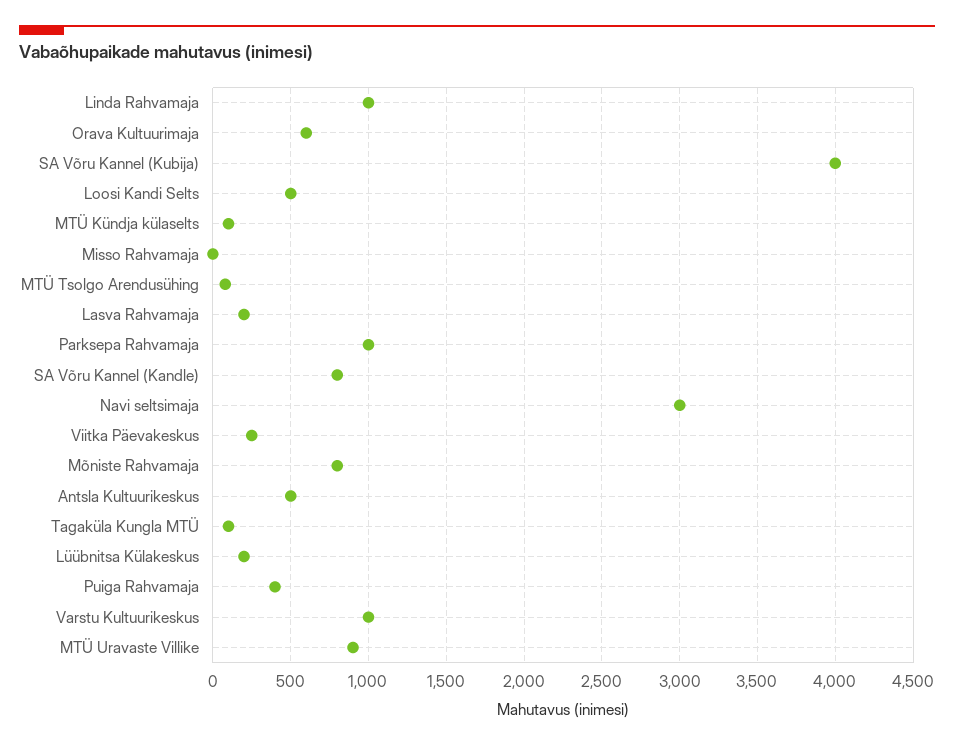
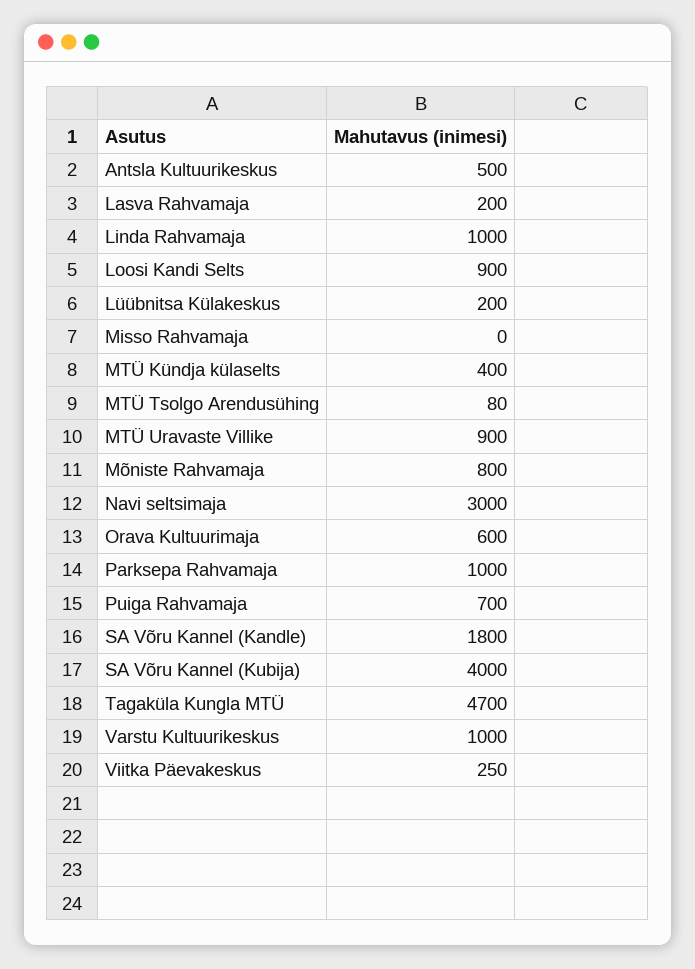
Loosi Kandi Selts: 500 -> 900
MTÜ Kündja külaselts: 100 -> 400
SA Võru Kannel (Kandle): 800 -> 1800
Tagaküla Kungla MTÜ: 100 -> 4700
Puiga Rahvamaja: 400 -> 700

